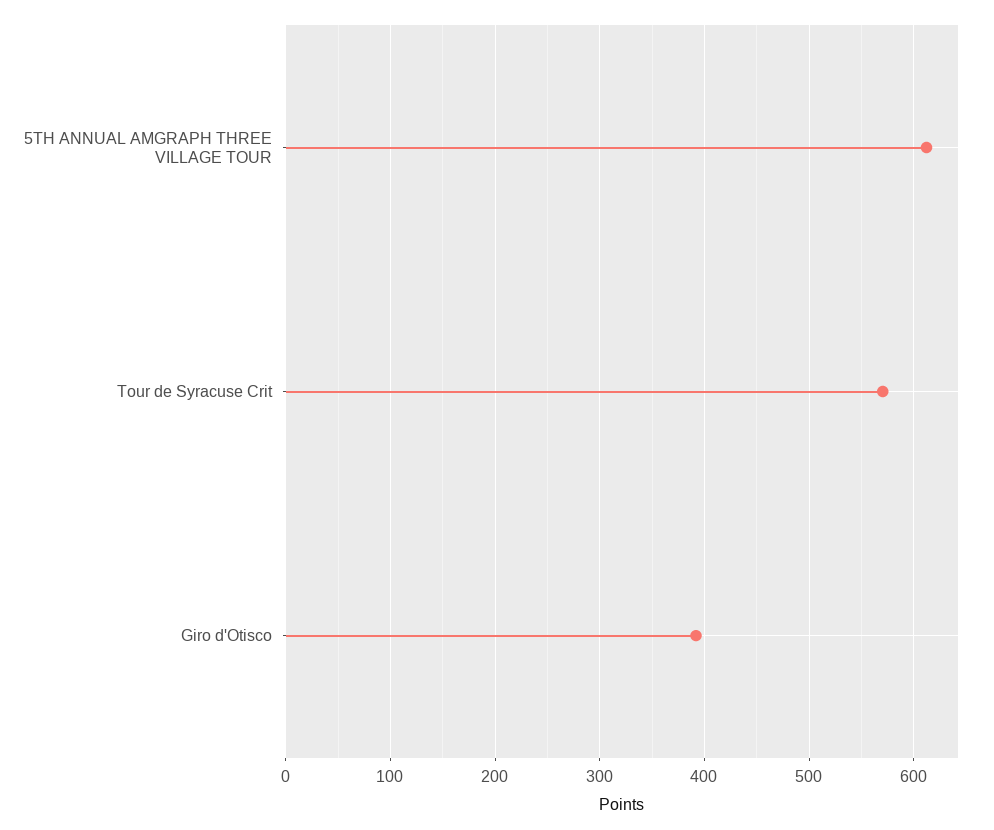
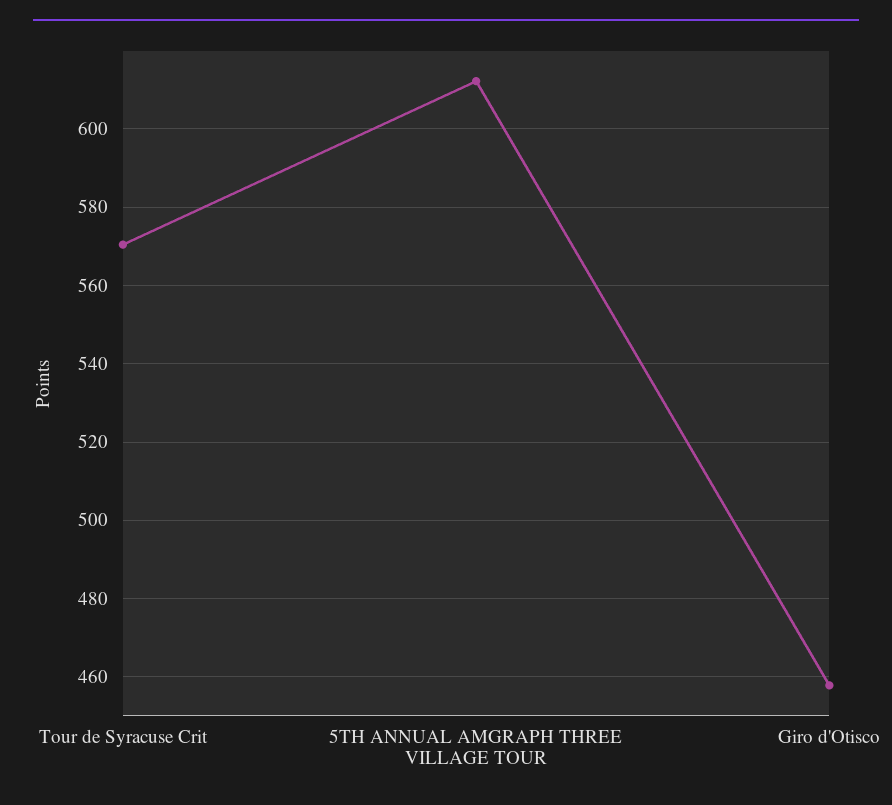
Giro d'Otisco: 390 -> 458

